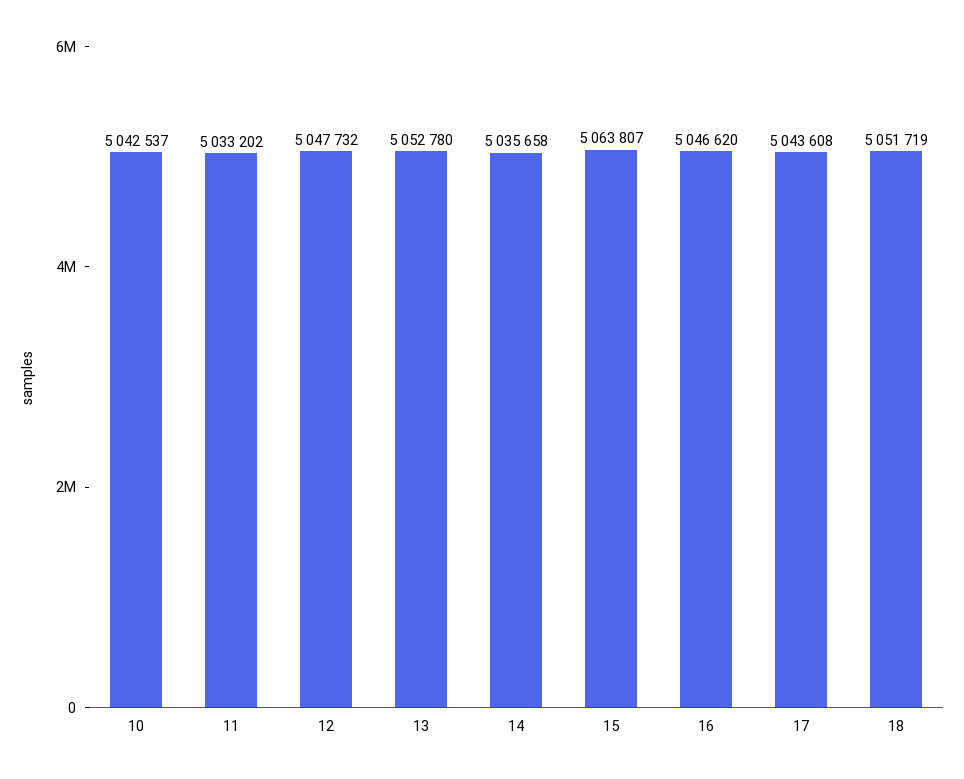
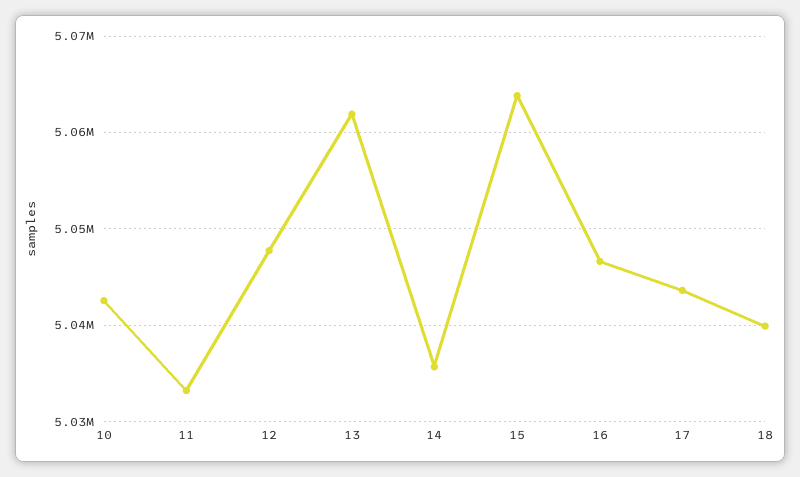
13: 5052780 -> 5062000
18: 5051719 -> 5040000

